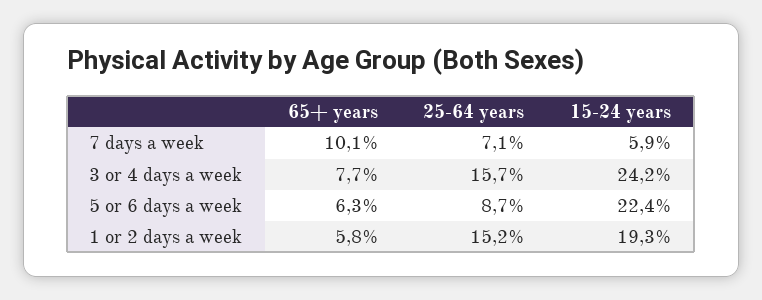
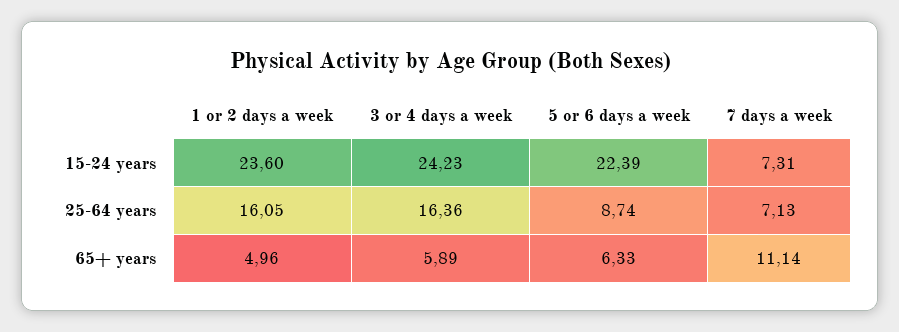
65+ years, 7 days a week: 10.1 -> 11.14
15-24 years, 7 days a week: 5.9 -> 7.31
65+ years, 3 or 4 days a week: 7.7 -> 5.89
25-64 years, 3 or 4 days a week: 15.7 -> 16.36
65+ years, 1 or 2 days a week: 5.8 -> 4.96
25-64 years, 1 or 2 days a week: 15.2 -> 16.05
15-24 years, 1 or 2 days a week: 19.3 -> 23.6

